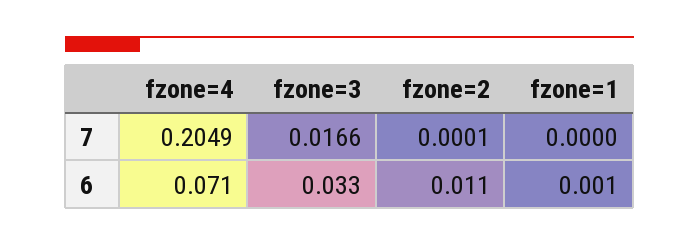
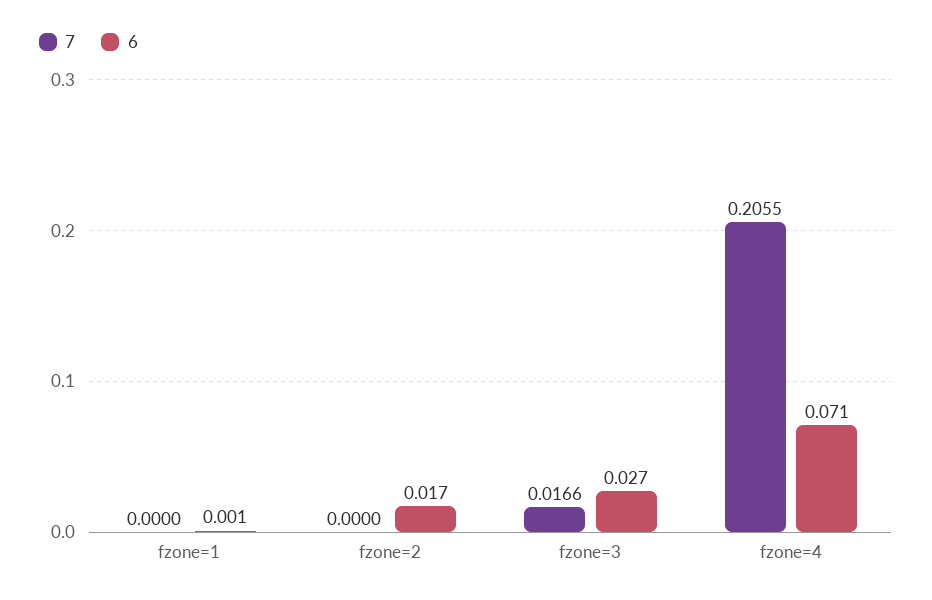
7, fzone=4: 0.2049 -> 0.2055
7, fzone=2: 0.0001 -> 0
6, fzone=3: 0.033 -> 0.027
6, fzone=2: 0.011 -> 0.017

